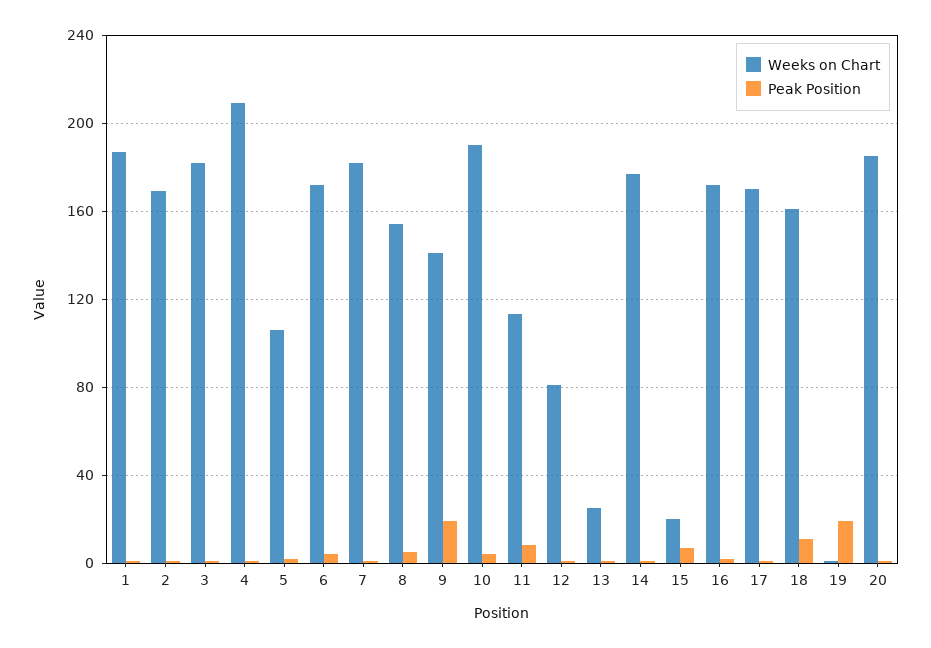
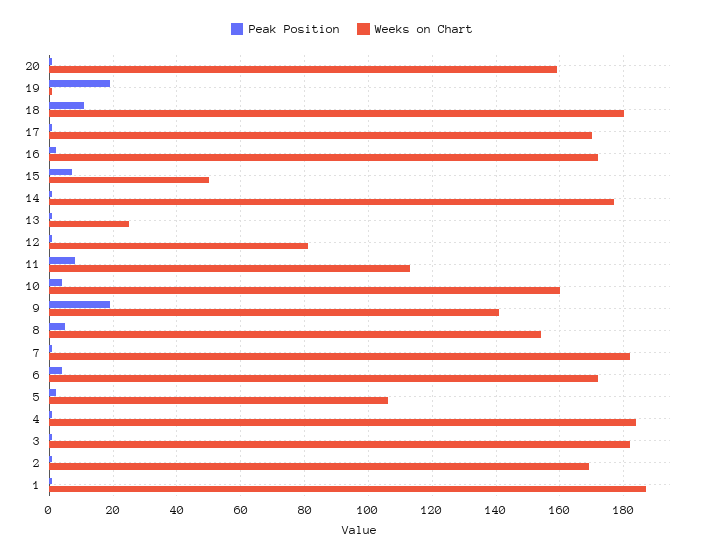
Weeks on Chart, 4: 210 -> 185
Weeks on Chart, 10: 190 -> 160
Weeks on Chart, 15: 20 -> 50
Weeks on Chart, 18: 160 -> 180
Weeks on Chart, 20: 185 -> 160

